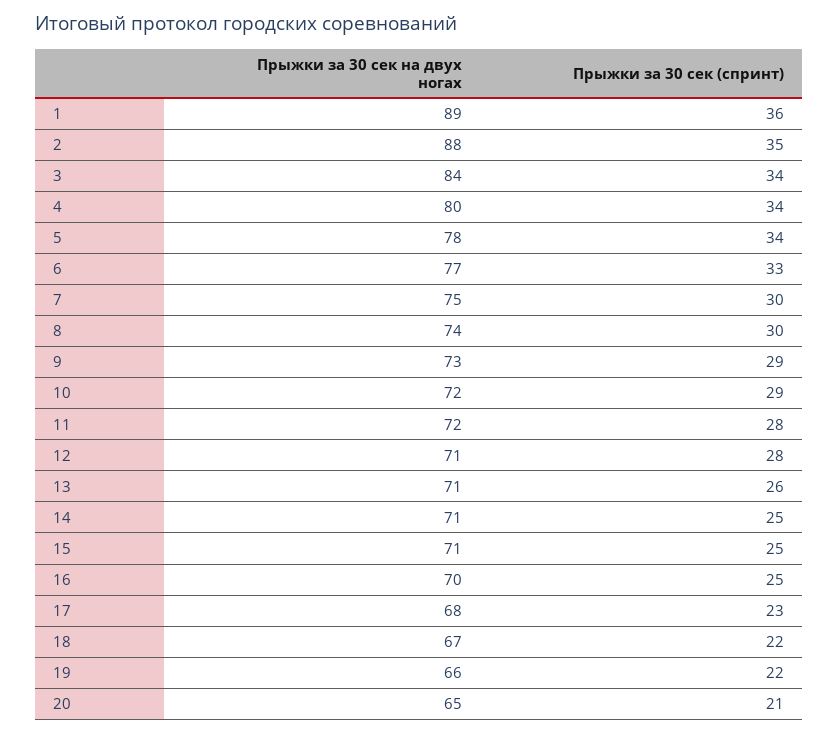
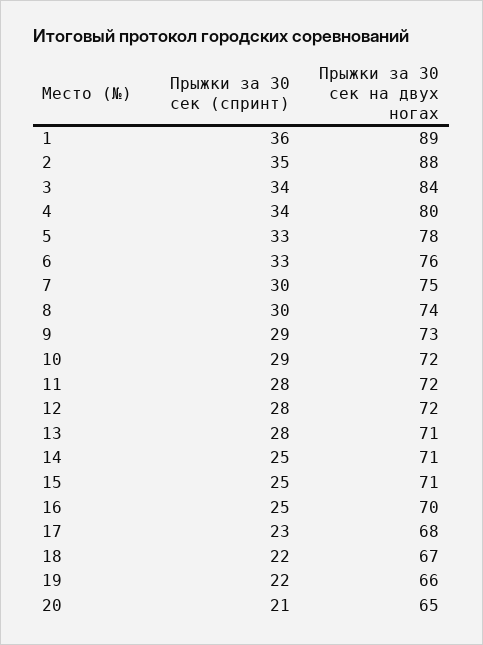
Прыжки за 30 сек (спринт), 5: 34 -> 33
Прыжки за 30 сек на двух ногах, 6: 77 -> 76
Прыжки за 30 сек на двух ногах, 12: 71 -> 72
Прыжки за 30 сек (спринт), 13: 26 -> 28

